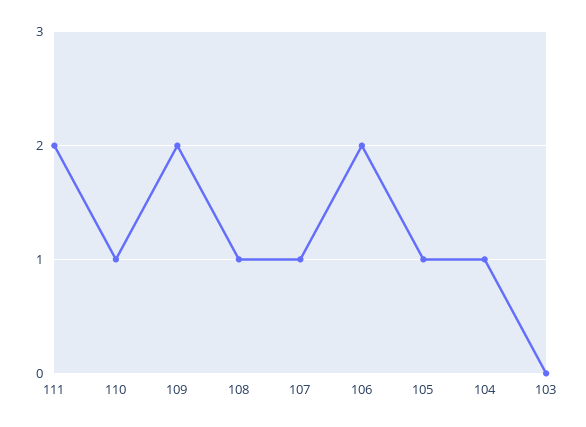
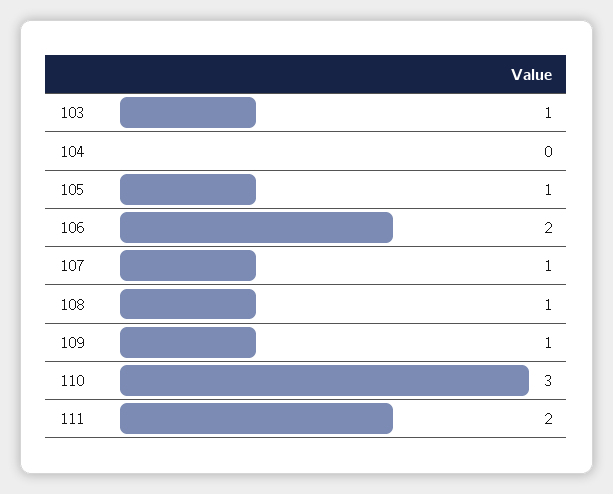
110: 1 -> 3
109: 2 -> 1
104: 1 -> 0
103: 0 -> 1

